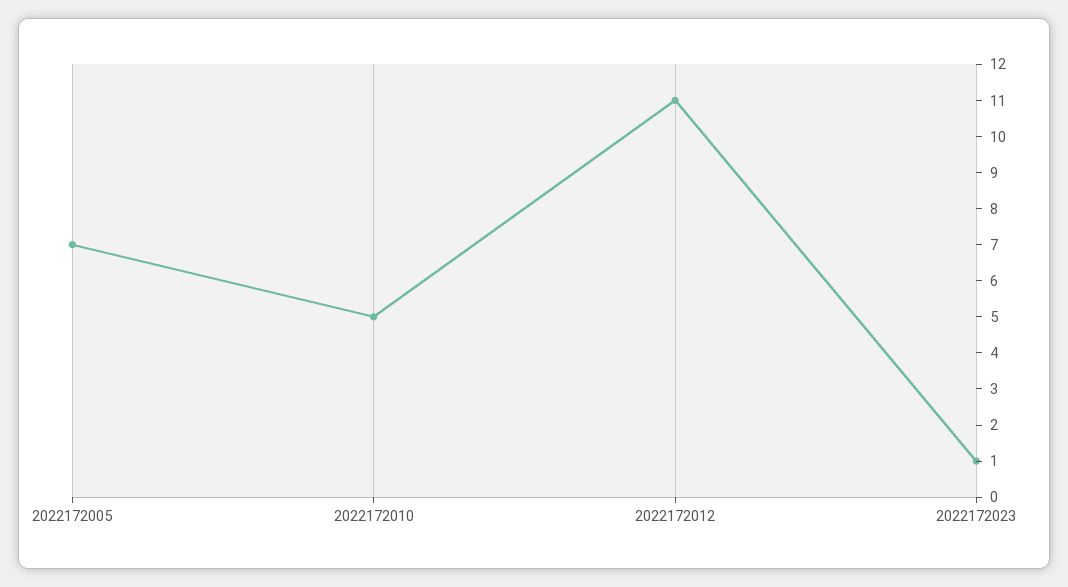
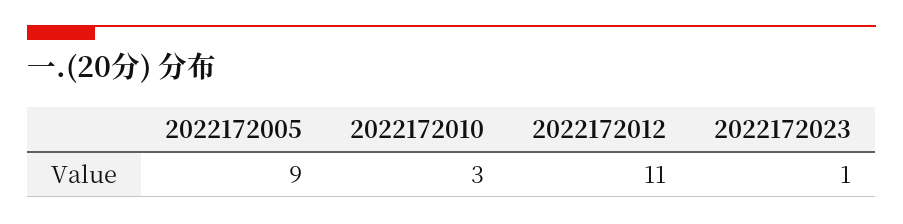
2022172005: 7 -> 9
2022172010: 5 -> 3

